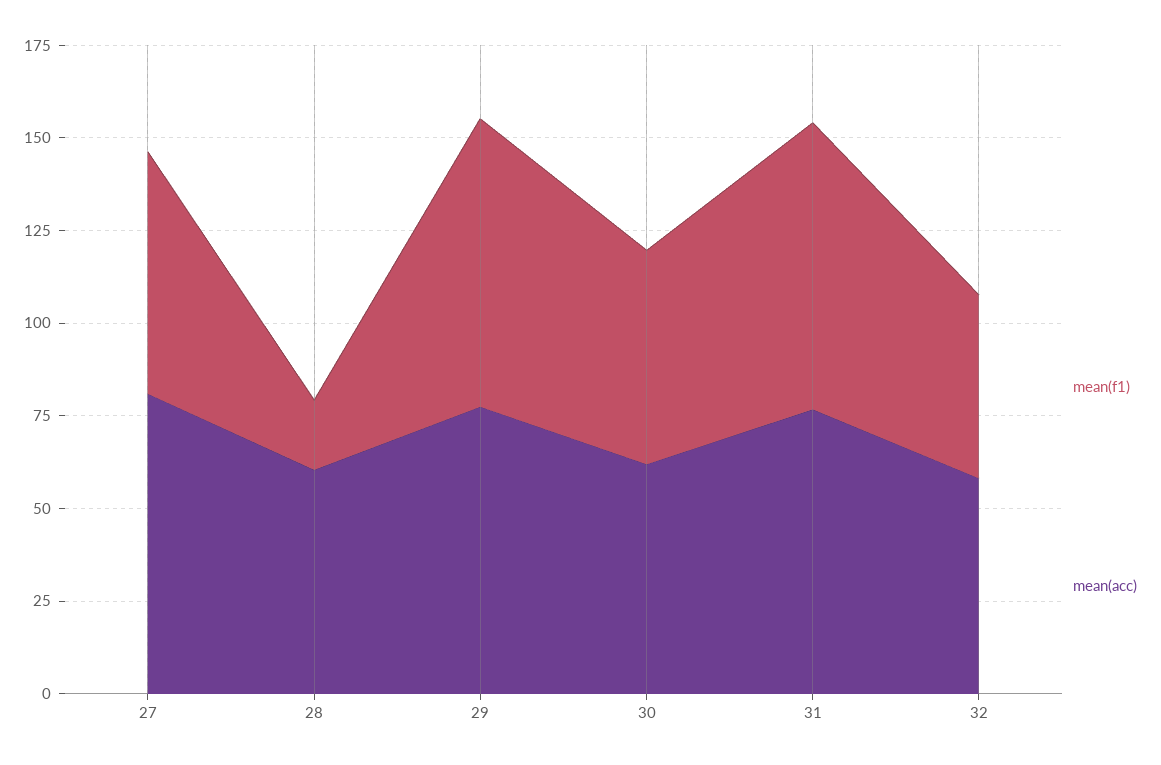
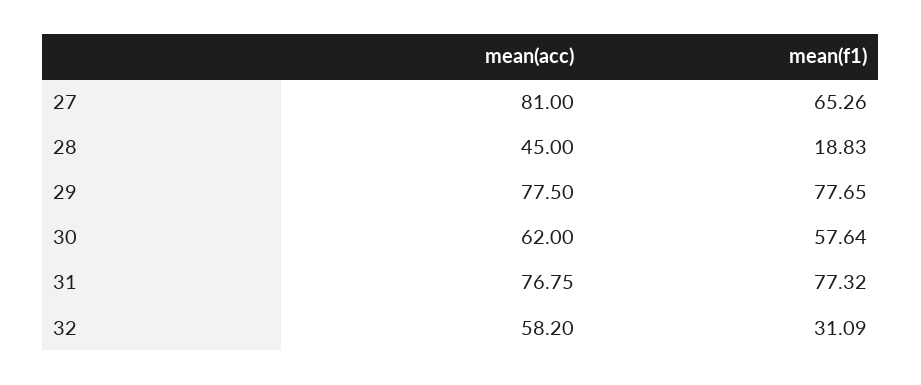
mean(acc), 28: 60 -> 45
mean(f1), 32: 50 -> 31.09

